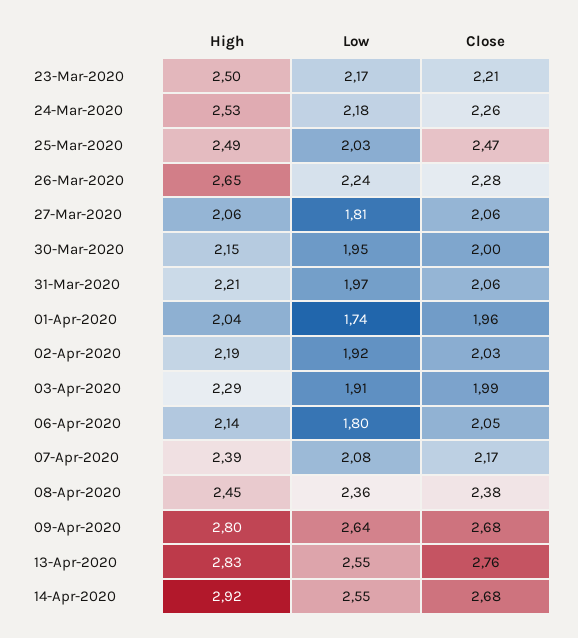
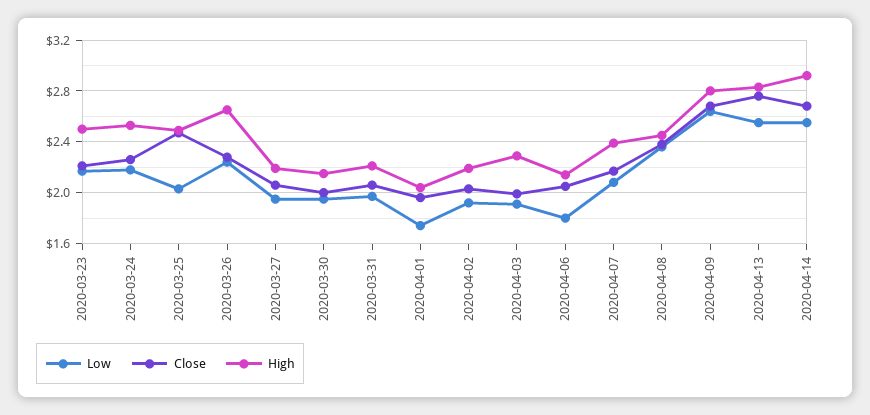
High, 27-Mar-2020: 2.06 -> 2.2
Low, 27-Mar-2020: 1.81 -> 1.95

